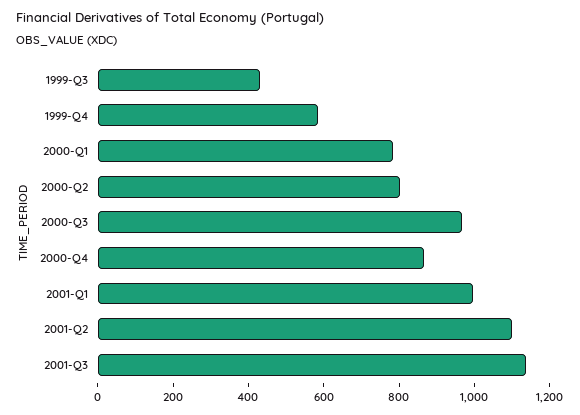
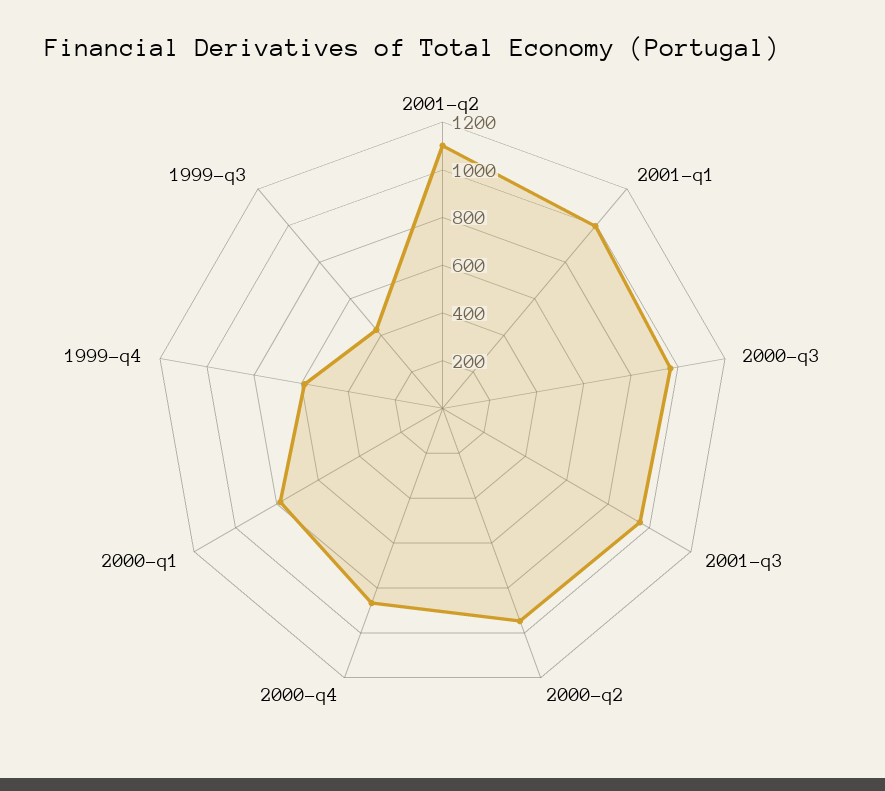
2000-Q2: 800 -> 950
2001-Q3: 1150 -> 950

